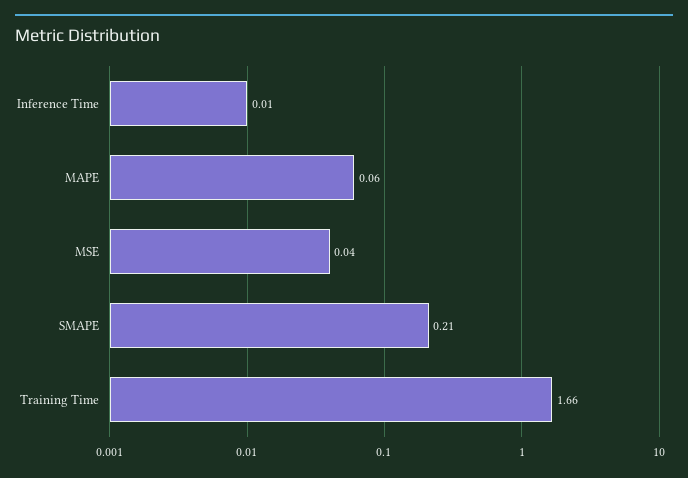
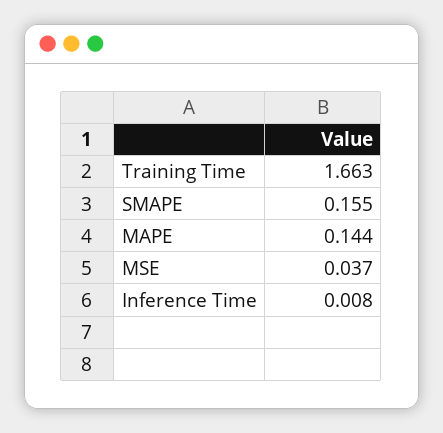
MAPE: 0.06 -> 0.144
SMAPE: 0.21 -> 0.155

